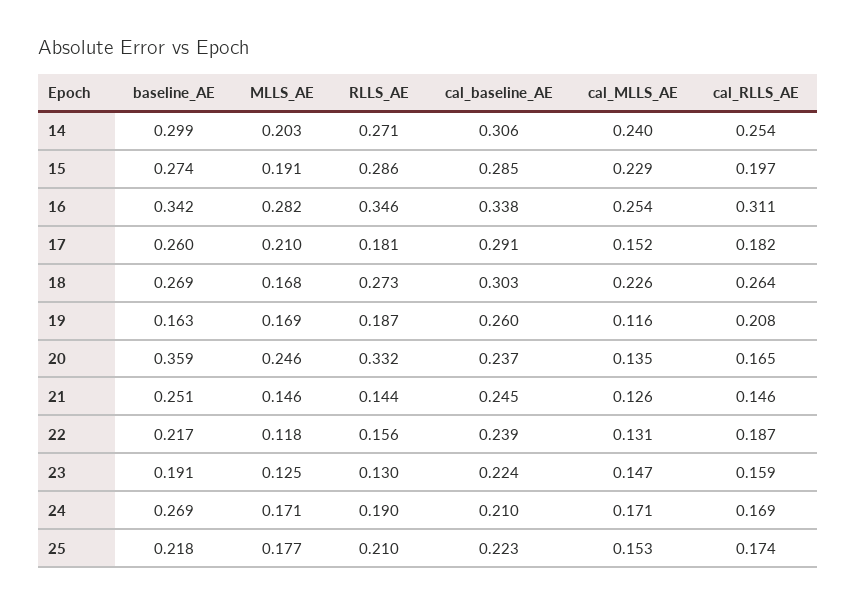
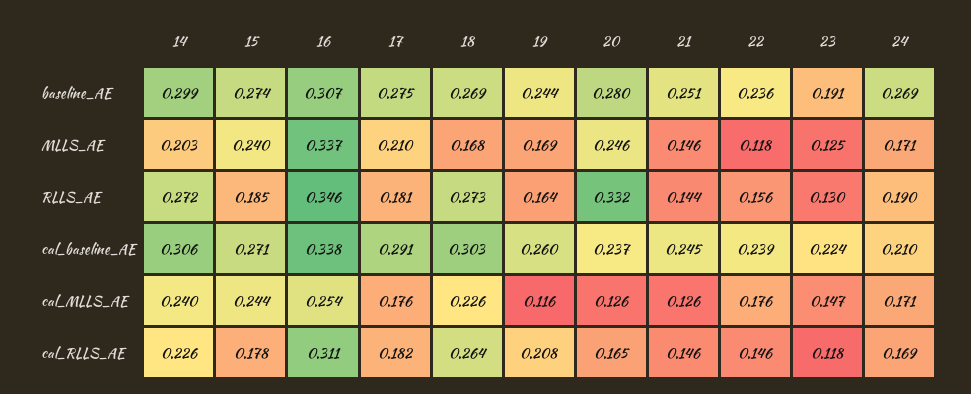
RLLS_AE, 14: 0.271 -> 0.272
cal_RLLS_AE, 14: 0.254 -> 0.226
MLLS_AE, 15: 0.191 -> 0.24
RLLS_AE, 15: 0.286 -> 0.185
cal_baseline_AE, 15: 0.285 -> 0.271
cal_MLLS_AE, 15: 0.229 -> 0.244
cal_RLLS_AE, 15: 0.197 -> 0.178
baseline_AE, 16: 0.342 -> 0.307
MLLS_AE, 16: 0.282 -> 0.337
baseline_AE, 17: 0.26 -> 0.275
cal_MLLS_AE, 17: 0.152 -> 0.176
baseline_AE, 19: 0.163 -> 0.244
RLLS_AE, 19: 0.187 -> 0.164
baseline_AE, 20: 0.359 -> 0.28
cal_MLLS_AE, 20: 0.135 -> 0.126
baseline_AE, 22: 0.217 -> 0.236
cal_MLLS_AE, 22: 0.131 -> 0.176
cal_RLLS_AE, 22: 0.187 -> 0.146
cal_RLLS_AE, 23: 0.159 -> 0.118
baseline_AE, 25: 0.218 -> none
MLLS_AE, 25: 0.177 -> none
RLLS_AE, 25: 0.21 -> none
cal_baseline_AE, 25: 0.223 -> none
cal_MLLS_AE, 25: 0.153 -> none
cal_RLLS_AE, 25: 0.174 -> none

